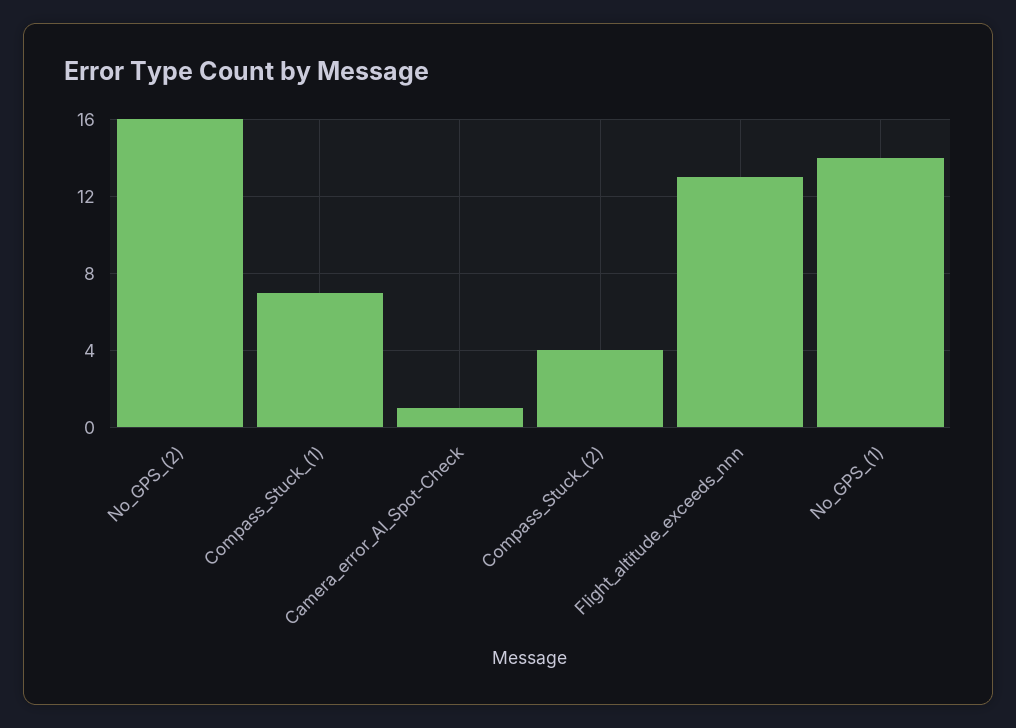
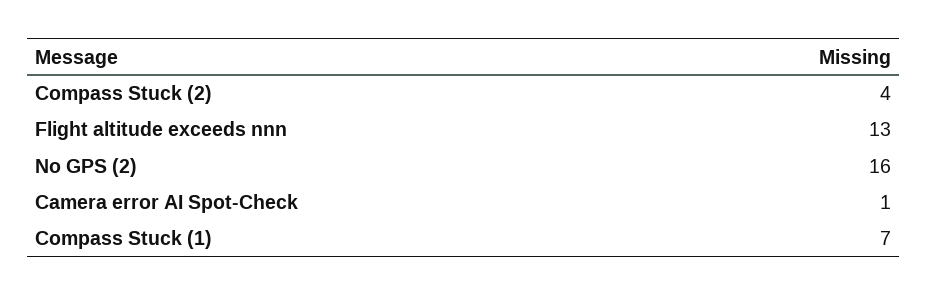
No_GPS_(1): 14 -> none

